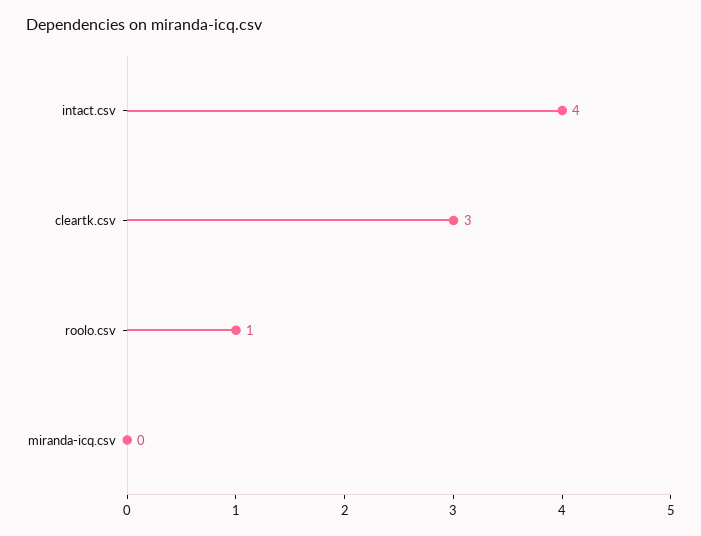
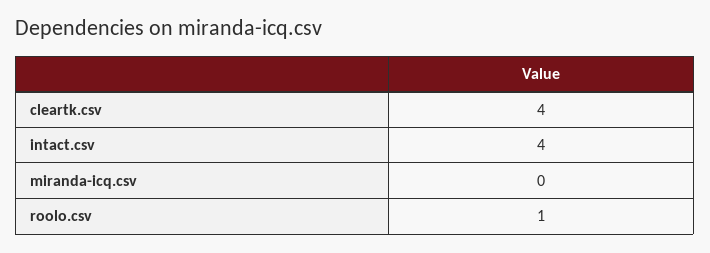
cleartk.csv: 3 -> 4

